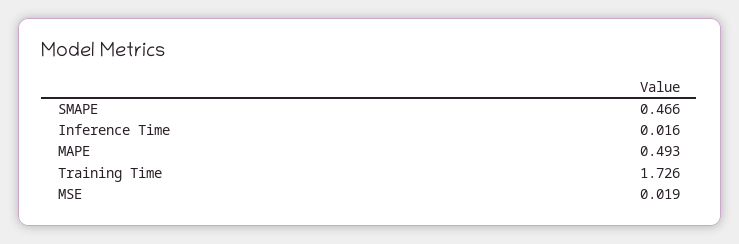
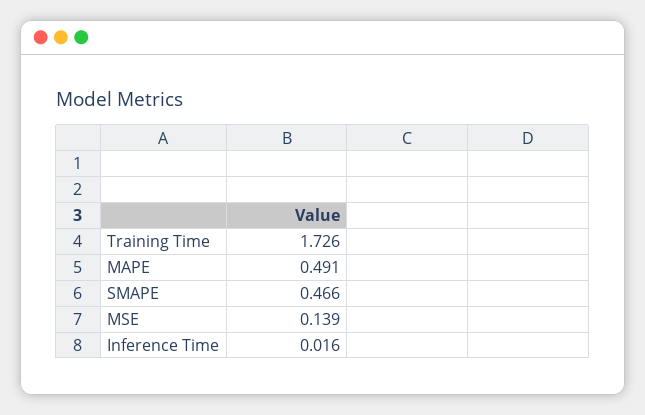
MAPE: 0.493 -> 0.491
MSE: 0.019 -> 0.139

